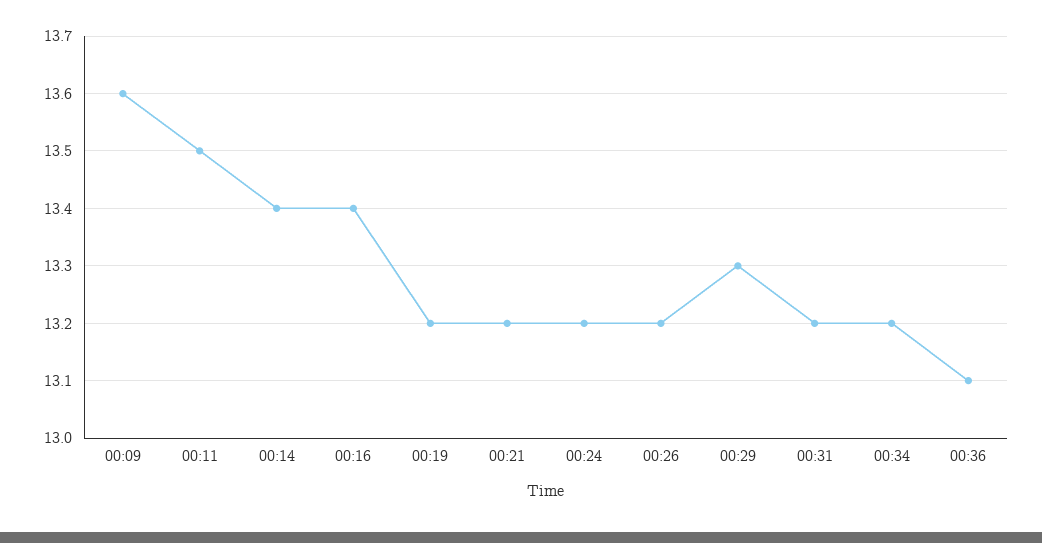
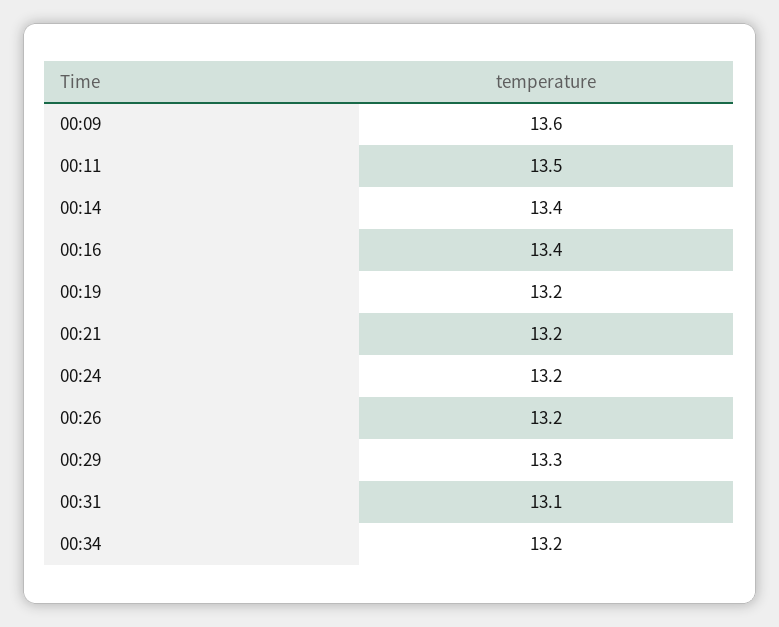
00:31: 13.2 -> 13.1
00:36: 13.1 -> none

